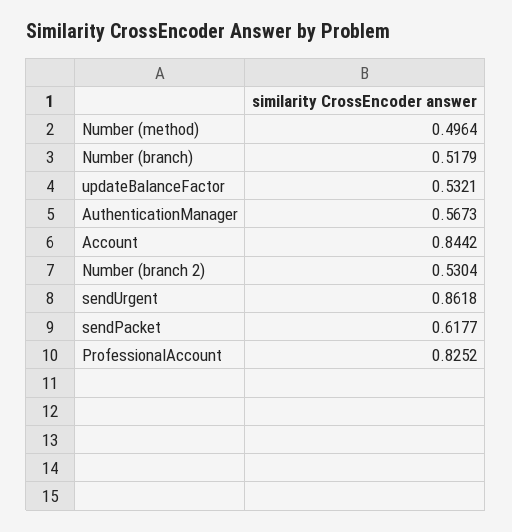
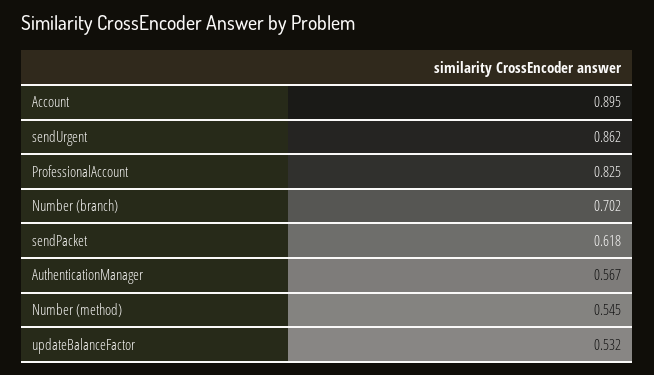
Number (method): 0.4964 -> 0.545
Number (branch): 0.5179 -> 0.702
Account: 0.8442 -> 0.895
Number (branch 2): 0.5304 -> none

